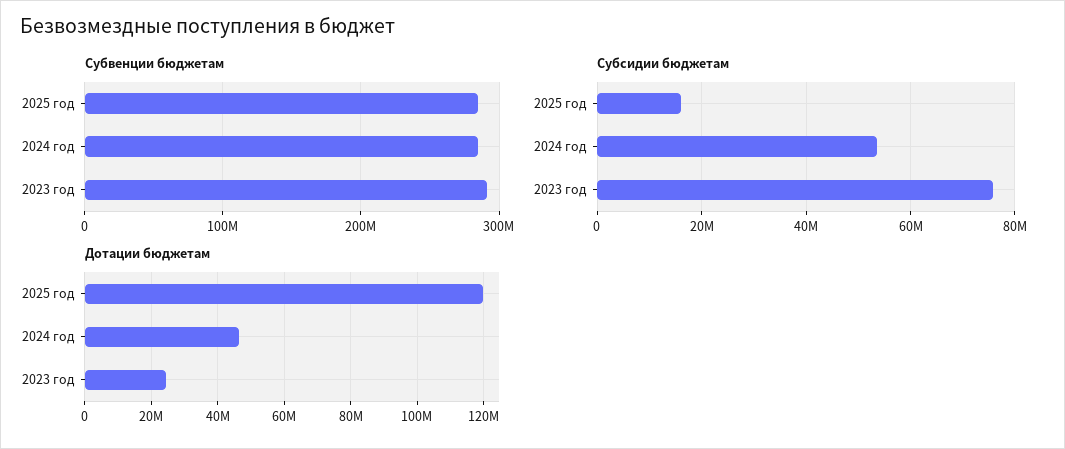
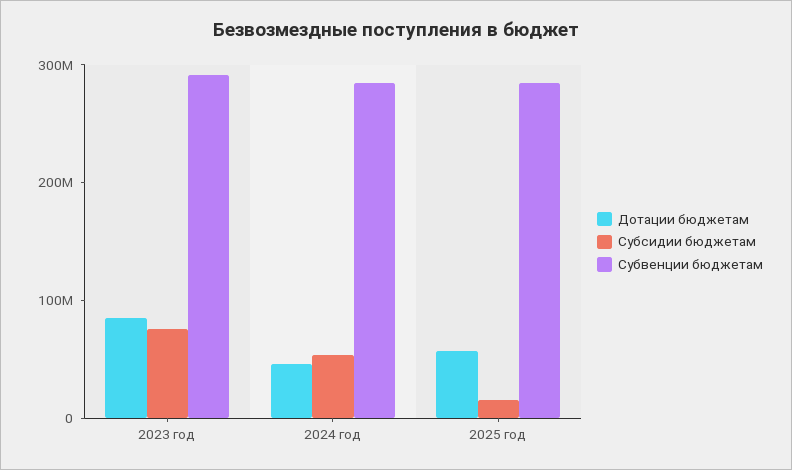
Дотации бюджетам, 2025 год: 120000000 -> 60000000
Дотации бюджетам, 2023 год: 24000000 -> 80000000

